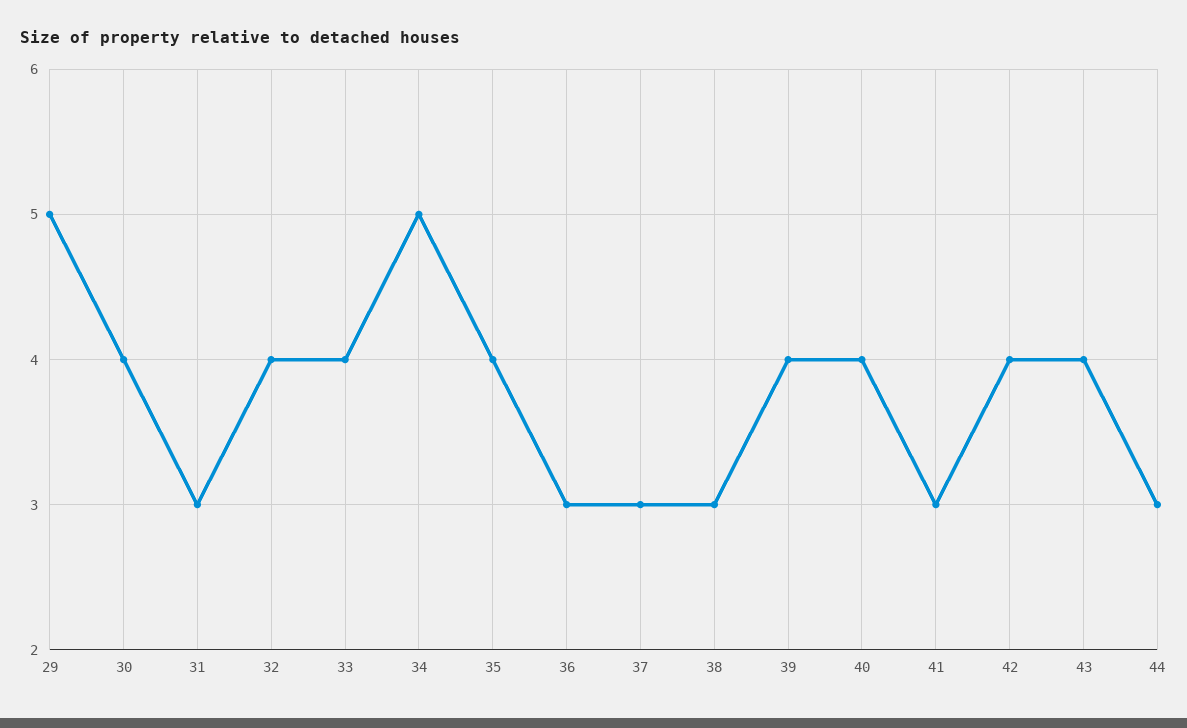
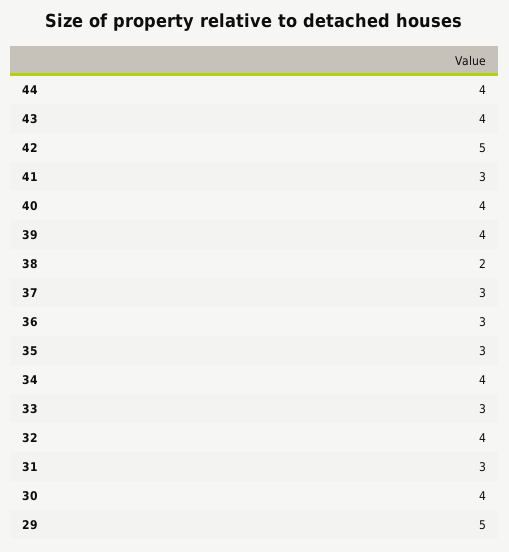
33: 4 -> 3
34: 5 -> 4
35: 4 -> 3
38: 3 -> 2
42: 4 -> 5
44: 3 -> 4

